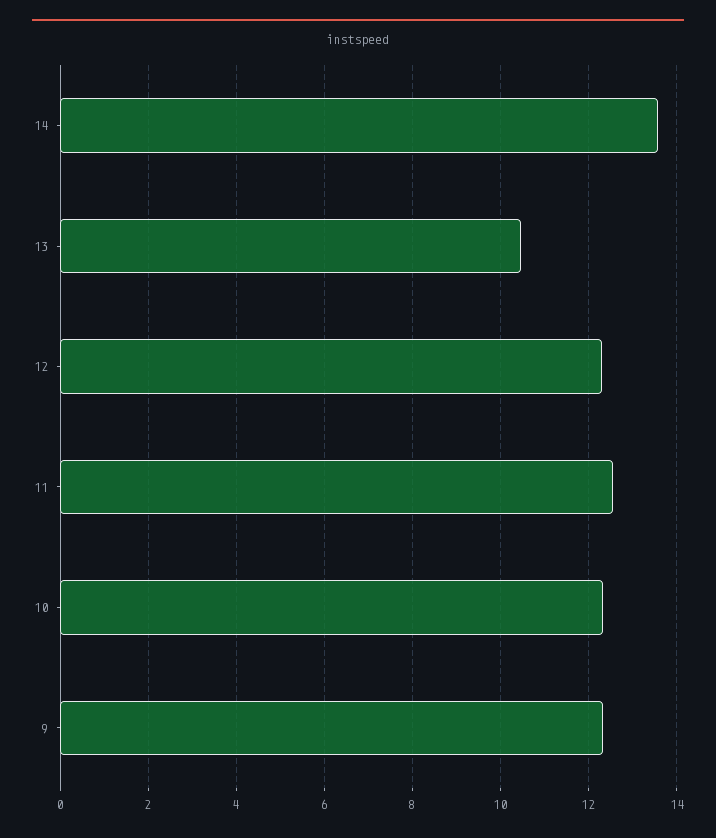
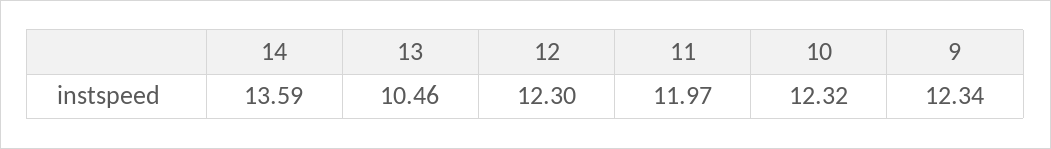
11: 12.6 -> 11.97

